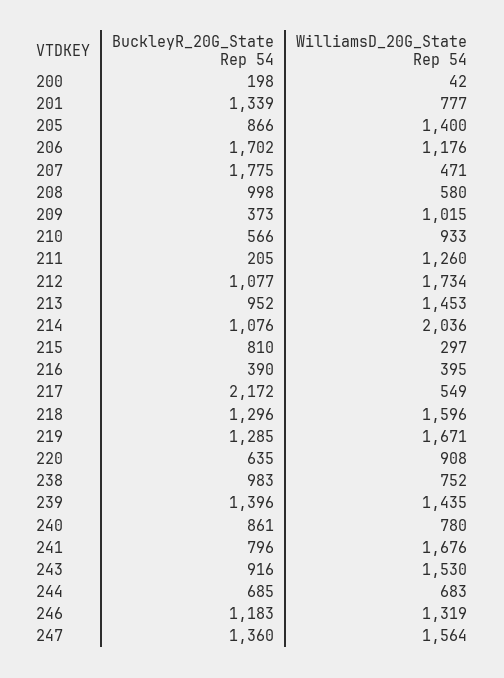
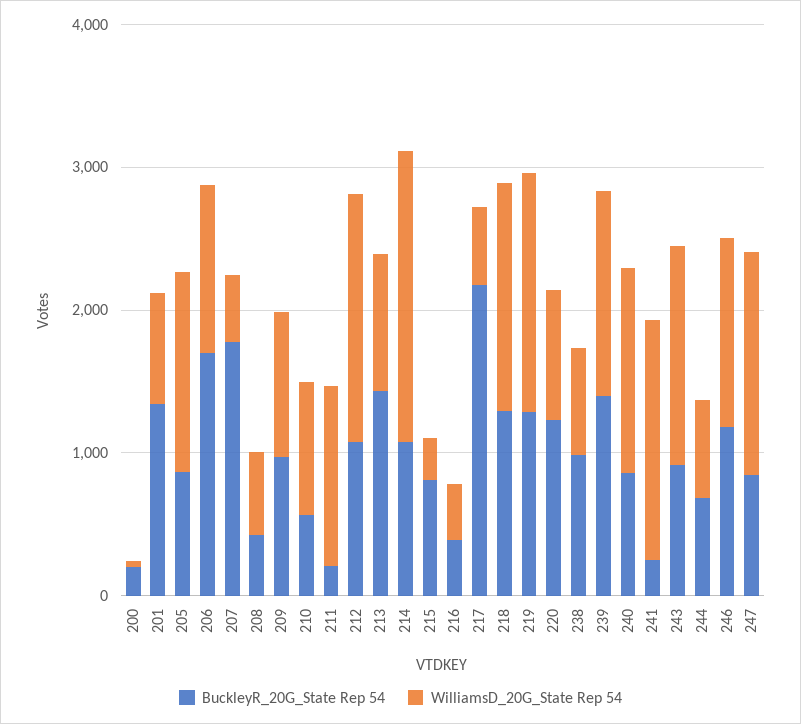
BuckleyR_20G_State Rep 54, 208: 998 -> 400
BuckleyR_20G_State Rep 54, 209: 373 -> 1000
BuckleyR_20G_State Rep 54, 213: 952 -> 1400
WilliamsD_20G_State Rep 54, 213: 1453 -> 1000
BuckleyR_20G_State Rep 54, 220: 635 -> 1200
WilliamsD_20G_State Rep 54, 240: 780 -> 1400
BuckleyR_20G_State Rep 54, 241: 796 -> 200
BuckleyR_20G_State Rep 54, 247: 1360 -> 800

